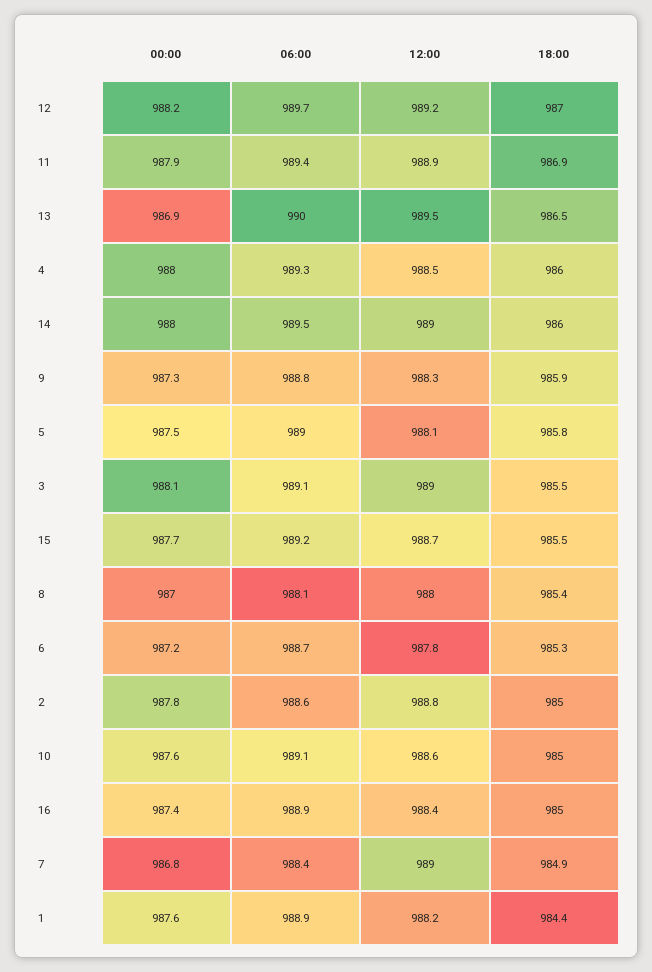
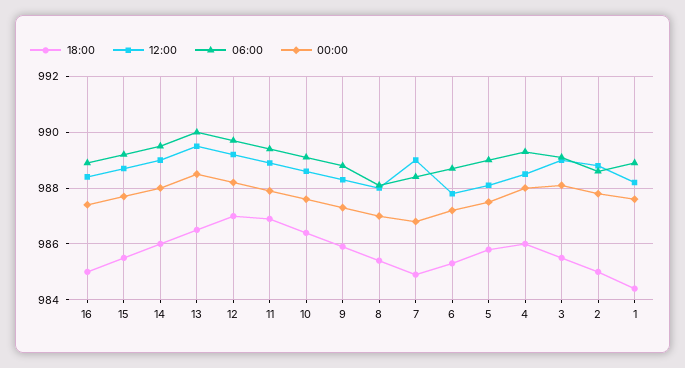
00:00, 13: 986.9 -> 988.5
18:00, 10: 985 -> 986.5

